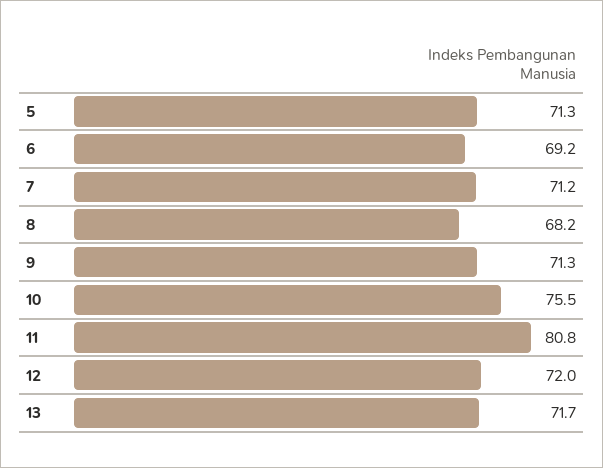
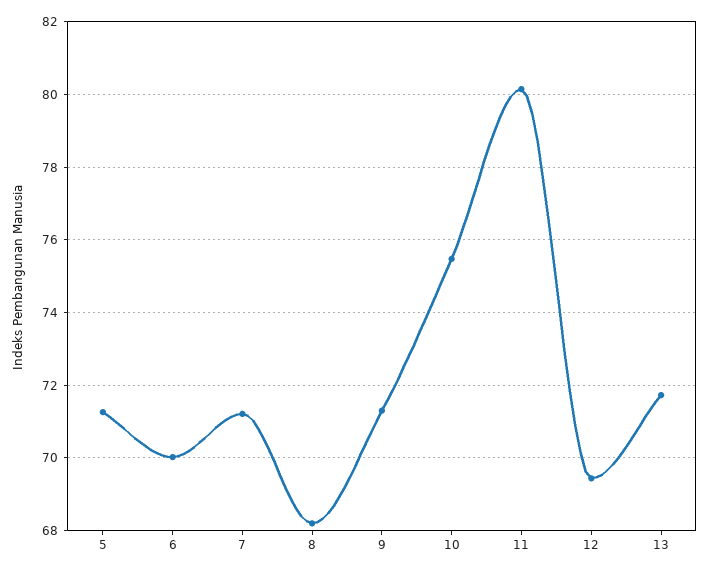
6: 69.2 -> 70
11: 80.8 -> 80.2
12: 72 -> 69.4

